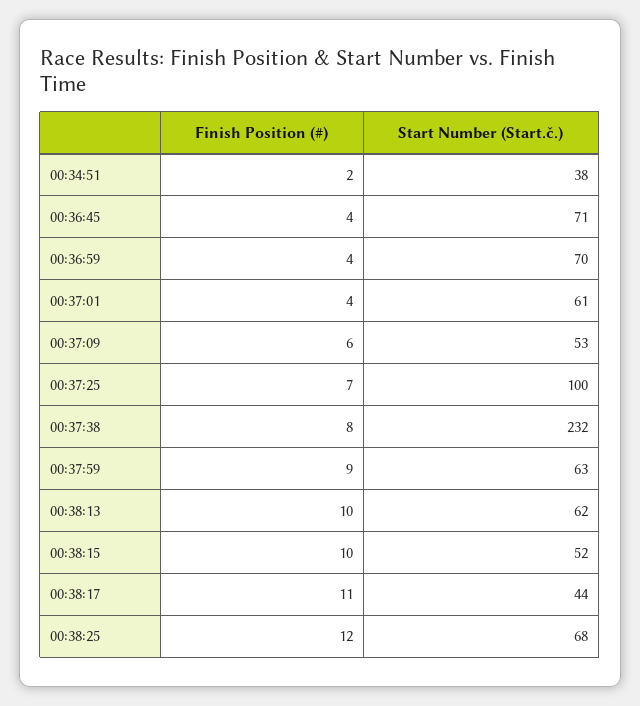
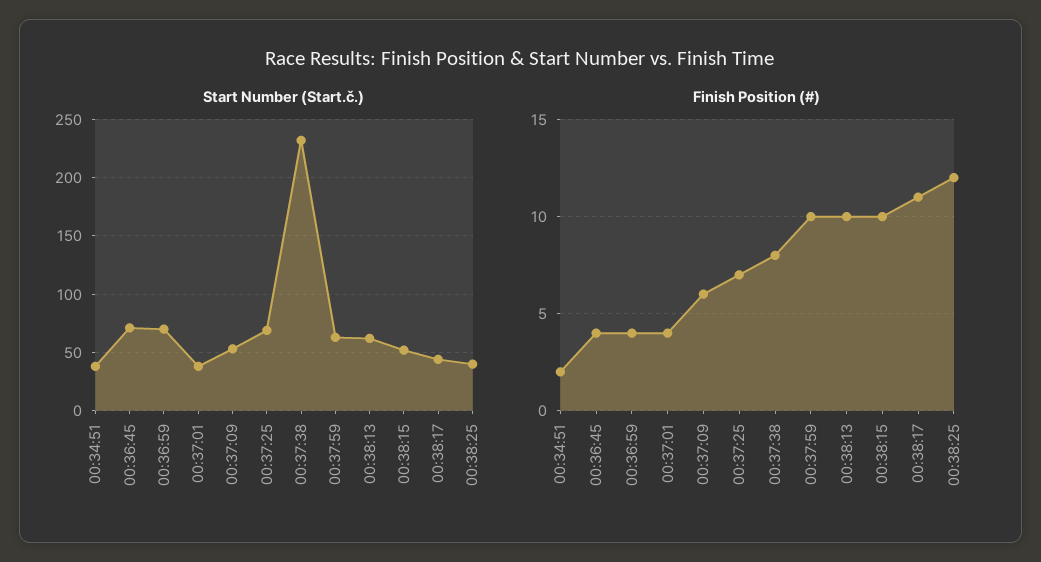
Start Number (Start.č.), 00:37:01: 61 -> 40
Start Number (Start.č.), 00:37:25: 100 -> 70
Finish Position (#), 00:37:59: 9 -> 10
Start Number (Start.č.), 00:38:25: 68 -> 40

